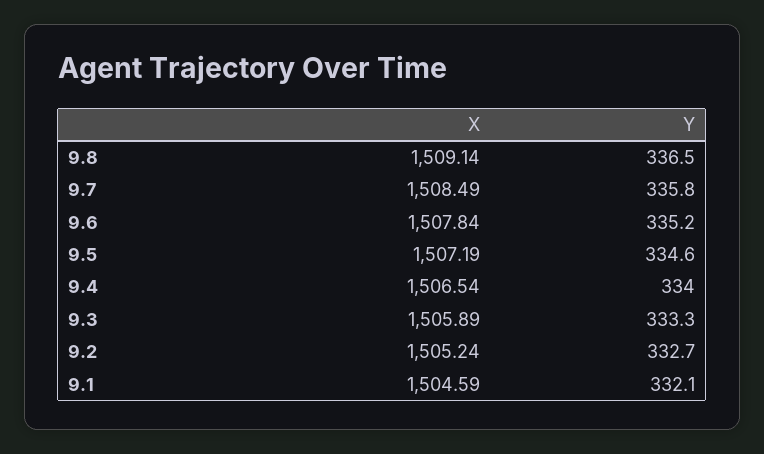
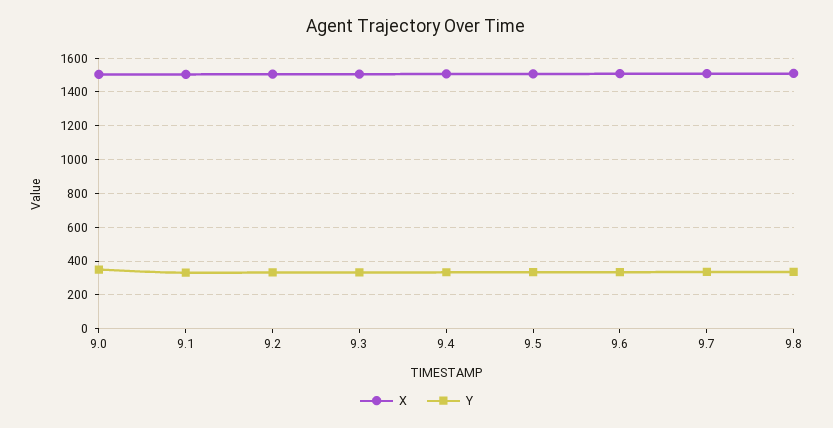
X, 9.0: none -> 1500
Y, 9.0: none -> 350

